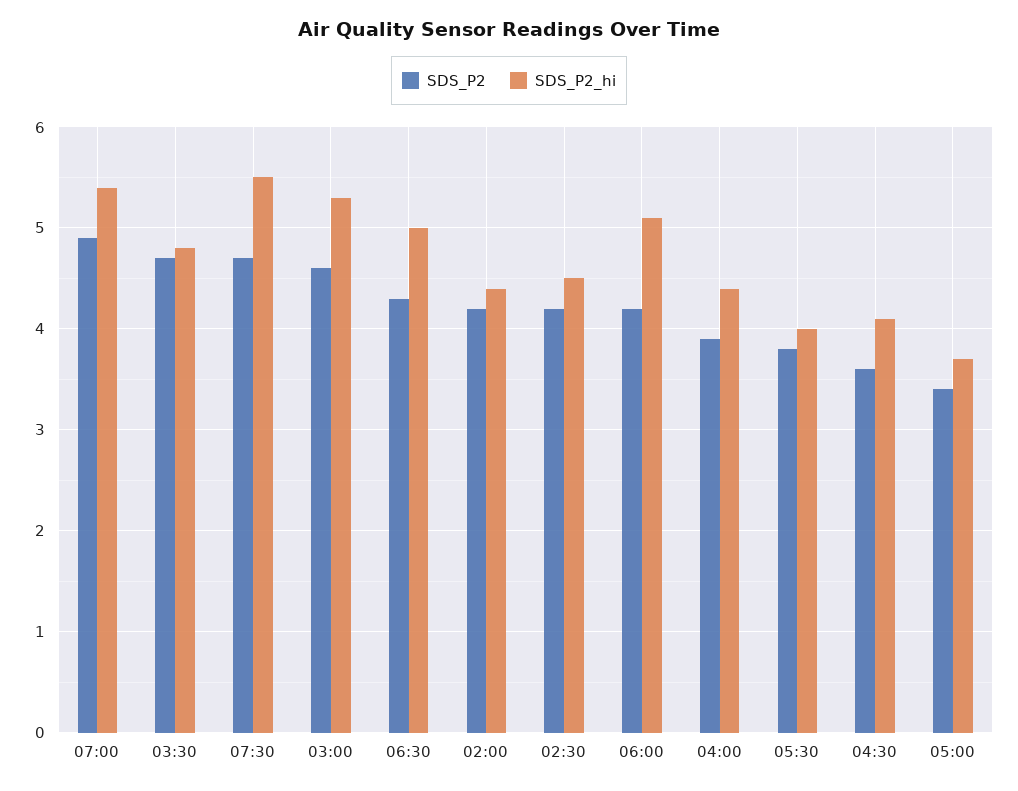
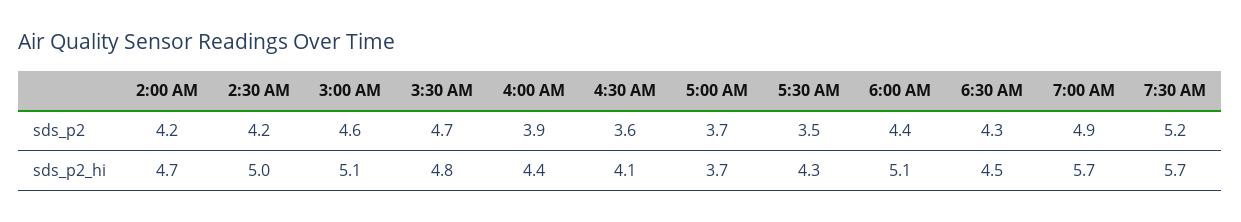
SDS_P2_hi, 07:00: 5.4 -> 5.7
SDS_P2, 07:30: 4.7 -> 5.2
SDS_P2_hi, 07:30: 5.5 -> 5.7
SDS_P2_hi, 03:00: 5.3 -> 5.1
SDS_P2_hi, 06:30: 5 -> 4.5
SDS_P2_hi, 02:00: 4.4 -> 4.7
SDS_P2_hi, 02:30: 4.5 -> 5
SDS_P2, 06:00: 4.2 -> 4.4
SDS_P2, 05:30: 3.8 -> 3.5
SDS_P2_hi, 05:30: 4 -> 4.3
SDS_P2, 05:00: 3.4 -> 3.7

